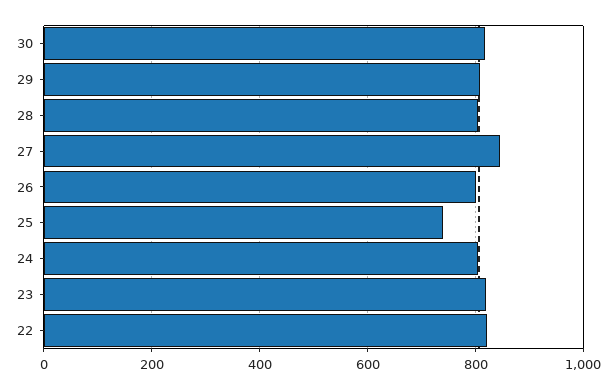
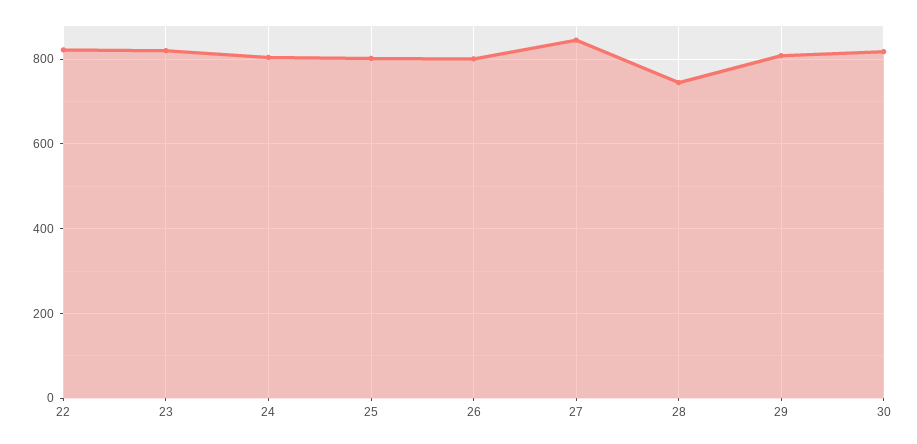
28: 800 -> 740
25: 740 -> 800

